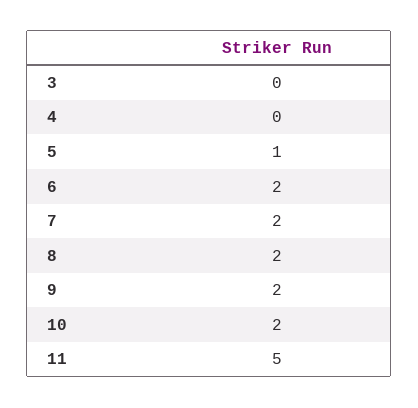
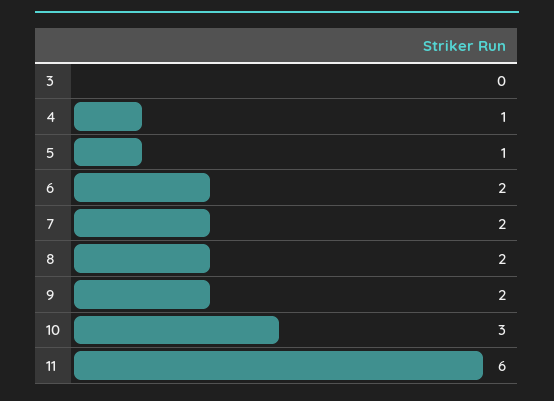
4: 0 -> 1
10: 2 -> 3
11: 5 -> 6

